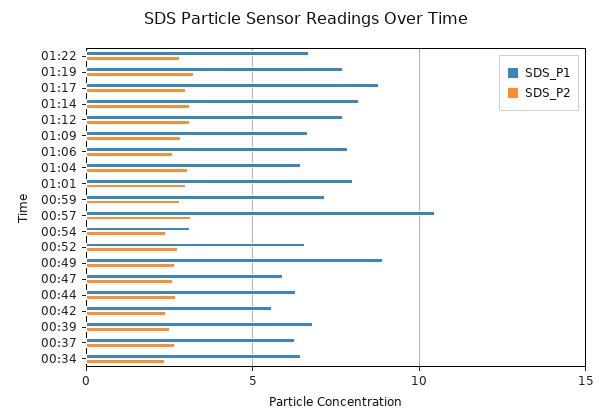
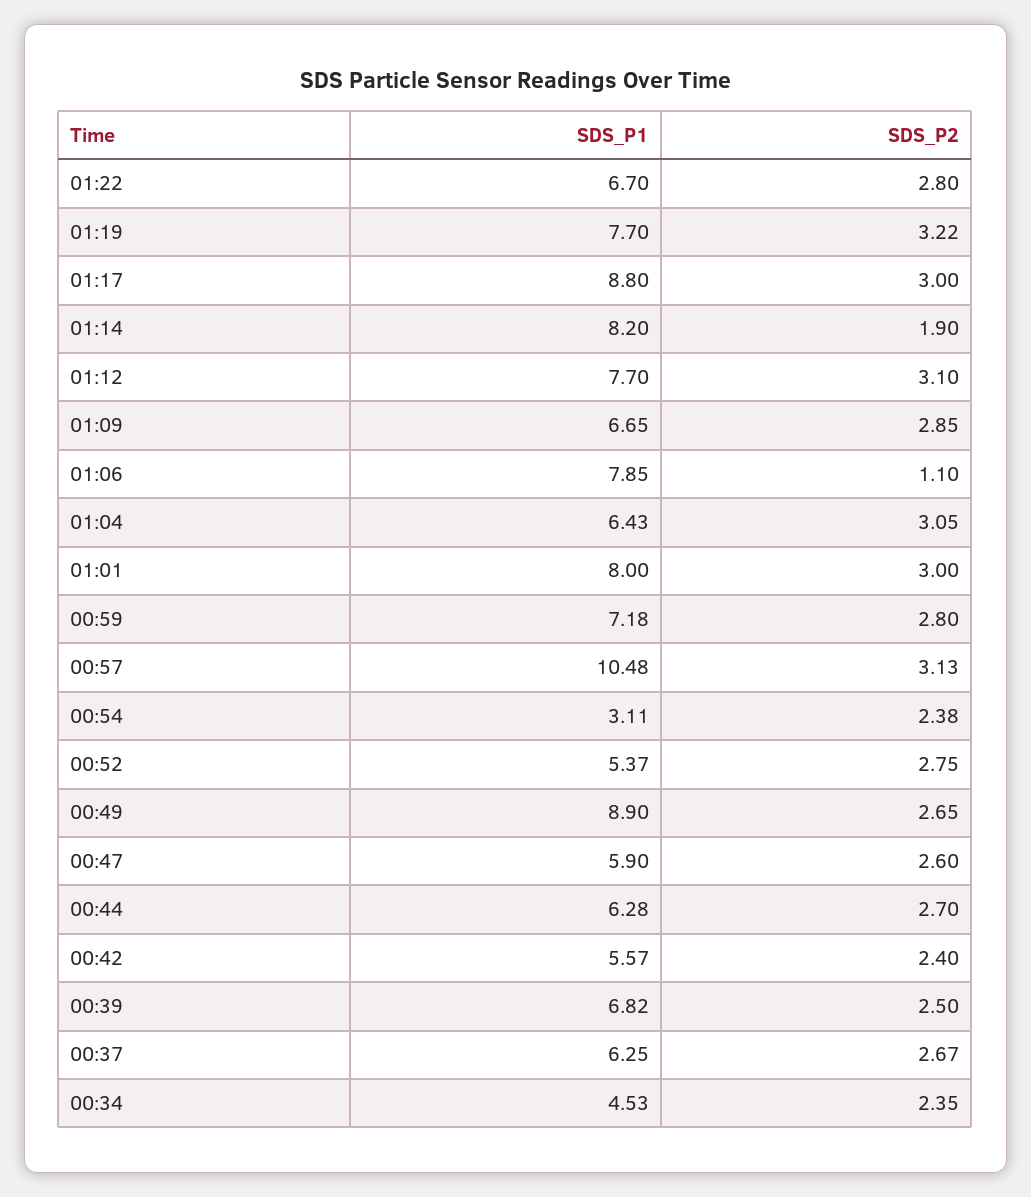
SDS_P2, 01:14: 3 -> 1.9
SDS_P2, 01:06: 2.5 -> 1.1
SDS_P1, 00:52: 6.5 -> 5.37
SDS_P1, 00:34: 6.5 -> 4.53

